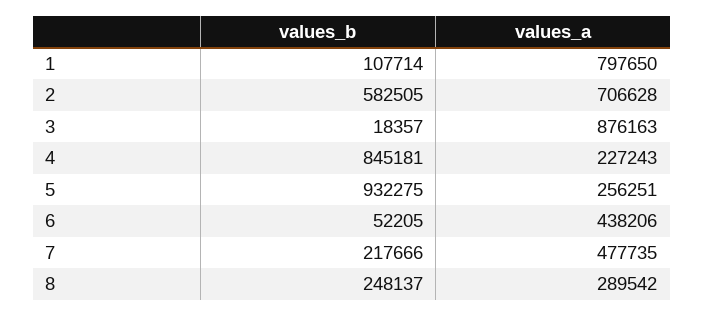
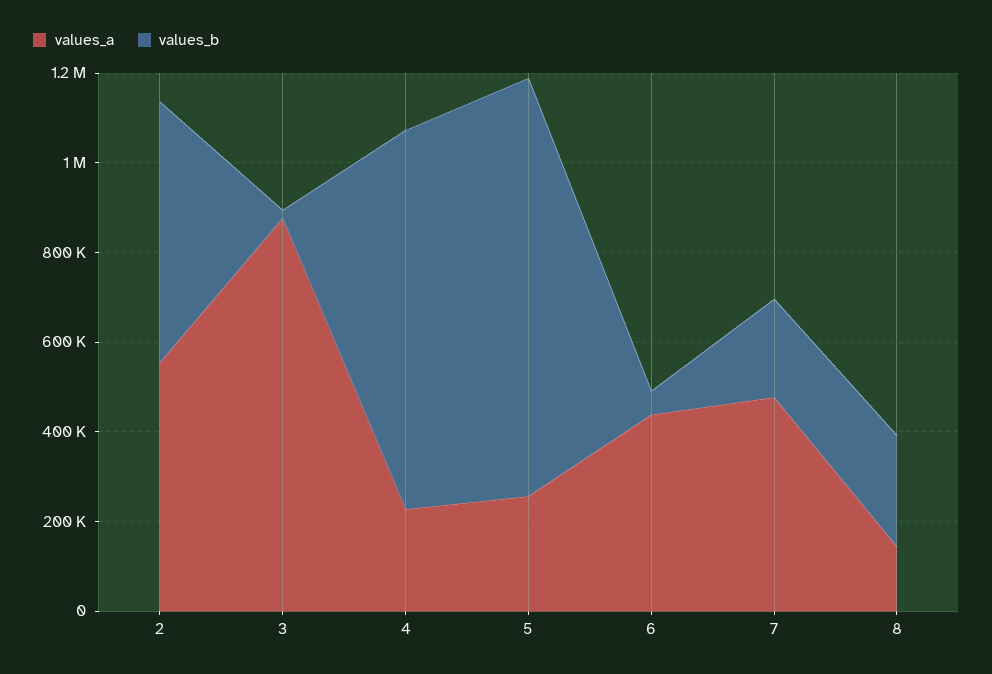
values_b, 1: 107714 -> none
values_a, 1: 797650 -> none
values_a, 2: 706628 -> 550000
values_a, 8: 289542 -> 150000

